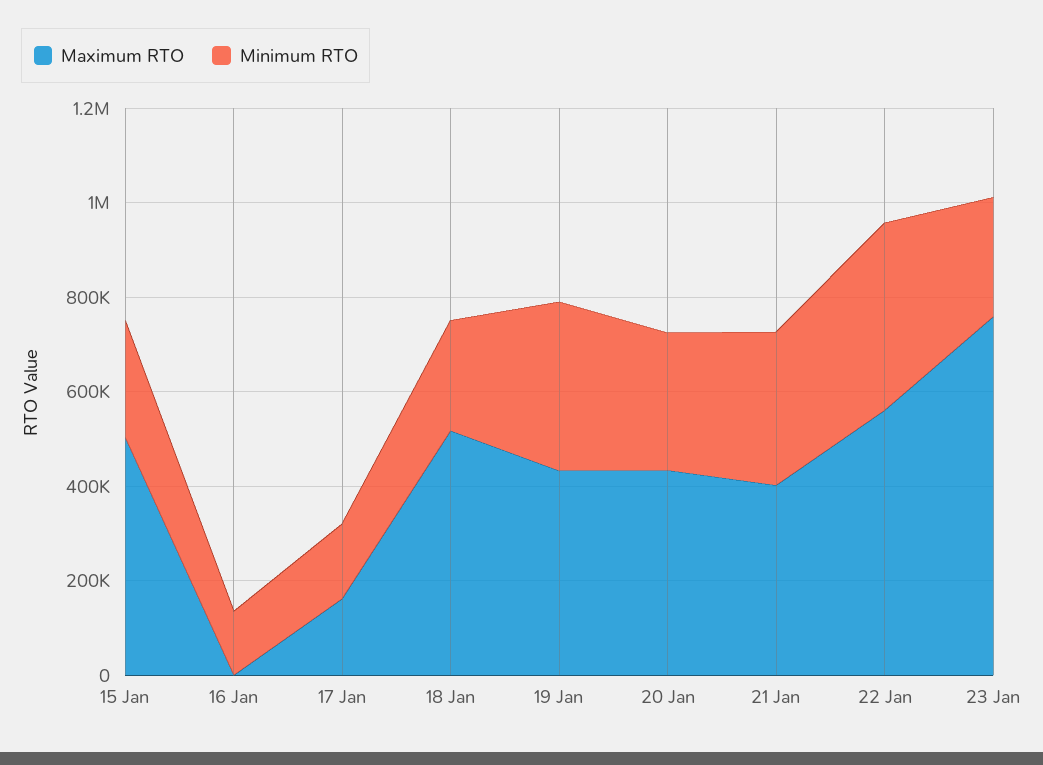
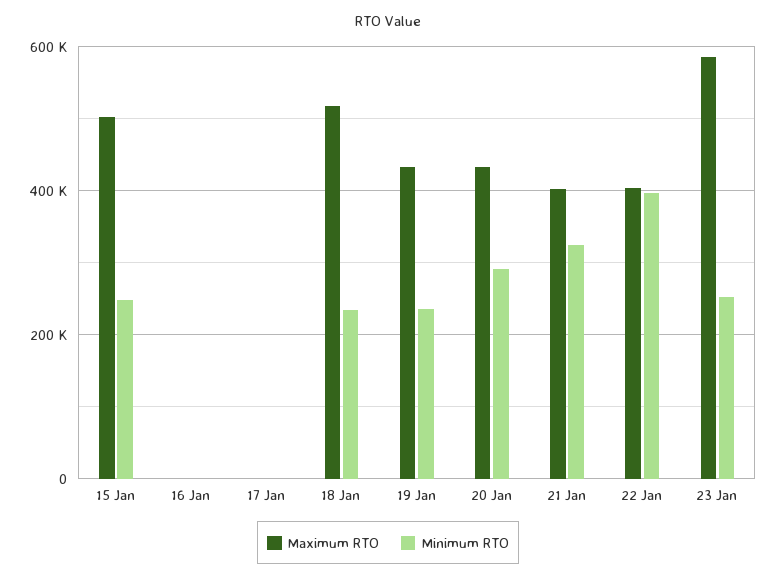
Minimum RTO, 16 Jan: 150000 -> 0
Maximum RTO, 17 Jan: 150000 -> 0
Minimum RTO, 17 Jan: 150000 -> 0
Minimum RTO, 19 Jan: 350000 -> 240000
Maximum RTO, 22 Jan: 550000 -> 400000
Maximum RTO, 23 Jan: 750000 -> 580000

